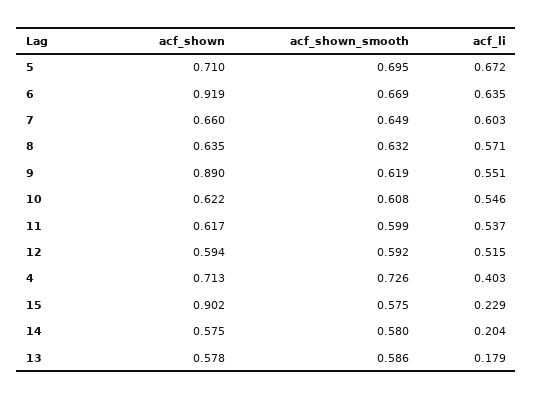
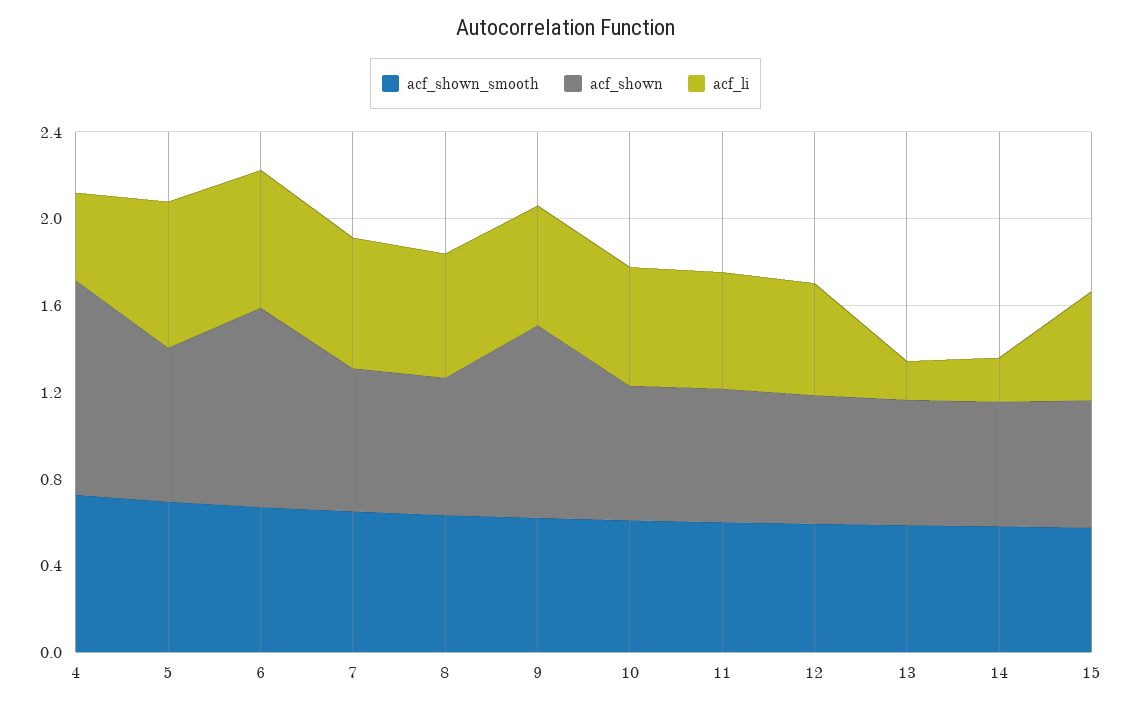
acf_shown, 4: 0.713 -> 1
acf_shown, 15: 0.902 -> 0.6
acf_li, 15: 0.229 -> 0.5

